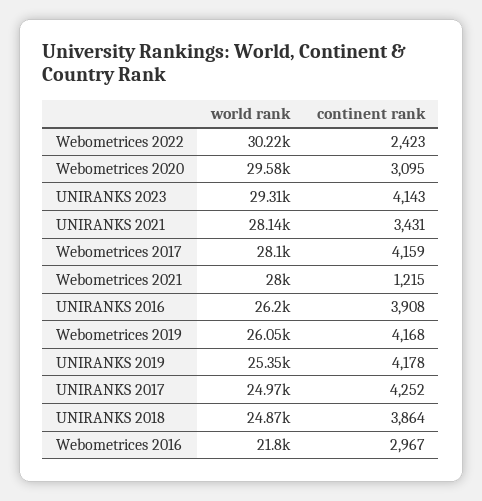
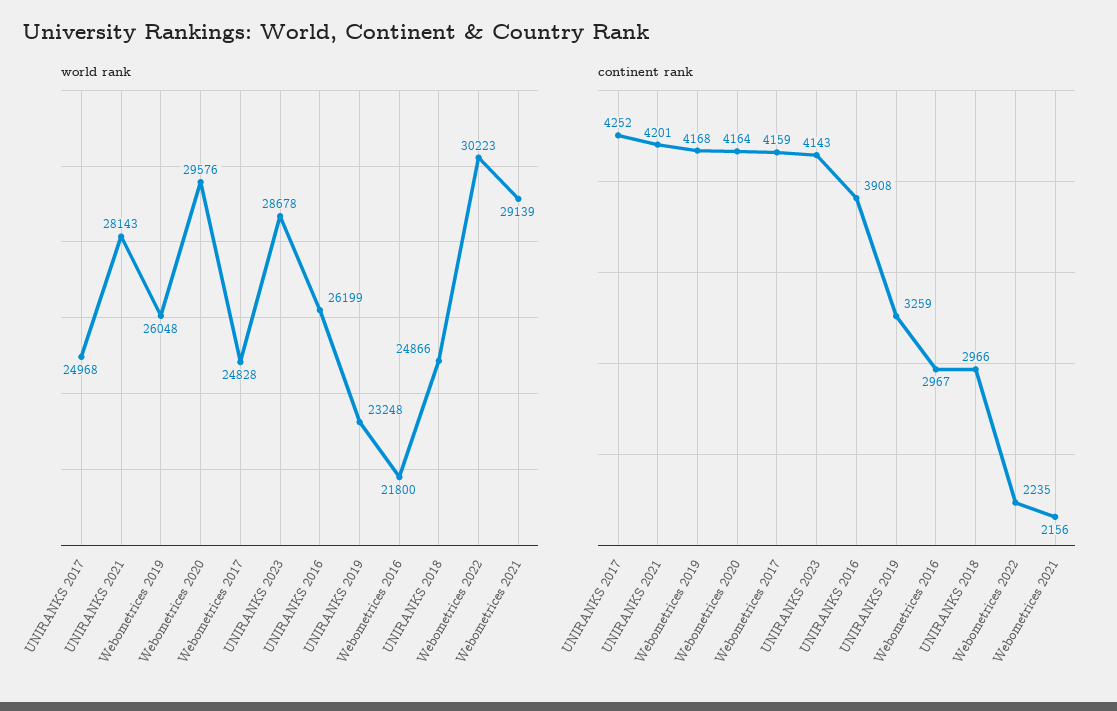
continent rank, Webometrices 2022: 2423 -> 2235
continent rank, Webometrices 2020: 3095 -> 4164
world rank, UNIRANKS 2023: 29310 -> 28678
continent rank, UNIRANKS 2021: 3431 -> 4201
world rank, Webometrices 2017: 28100 -> 24828
world rank, Webometrices 2021: 28000 -> 29139
continent rank, Webometrices 2021: 1215 -> 2156
world rank, UNIRANKS 2019: 25350 -> 23248
continent rank, UNIRANKS 2019: 4178 -> 3259
continent rank, UNIRANKS 2018: 3864 -> 2966

